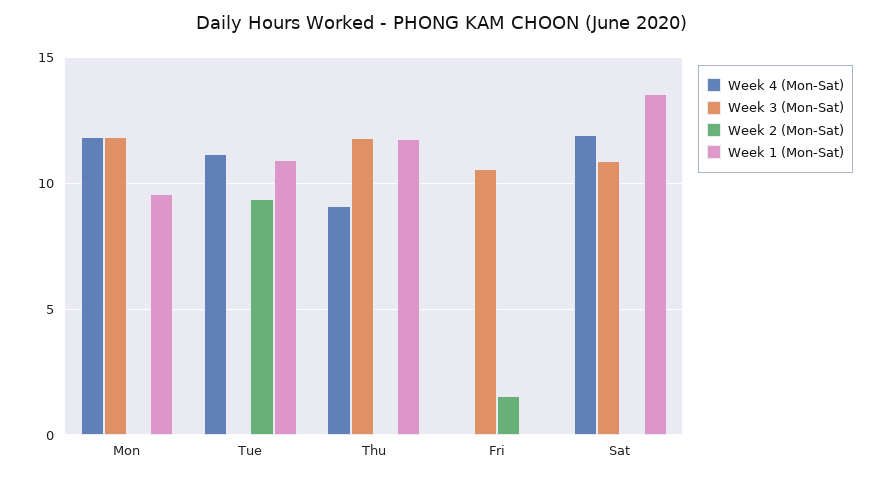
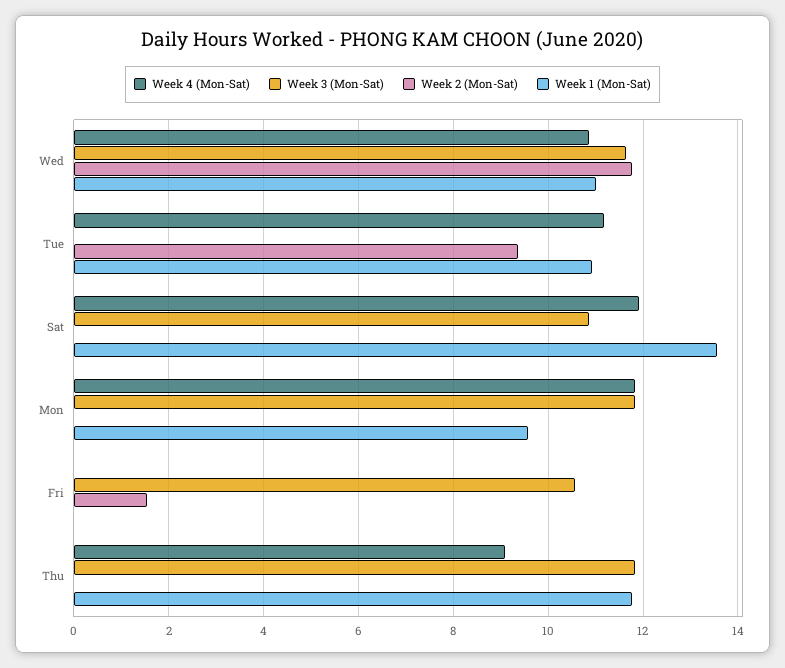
Week 4 (Mon-Sat), Wed: none -> 10.8
Week 3 (Mon-Sat), Wed: none -> 11.6
Week 2 (Mon-Sat), Wed: none -> 11.8
Week 1 (Mon-Sat), Wed: none -> 11

